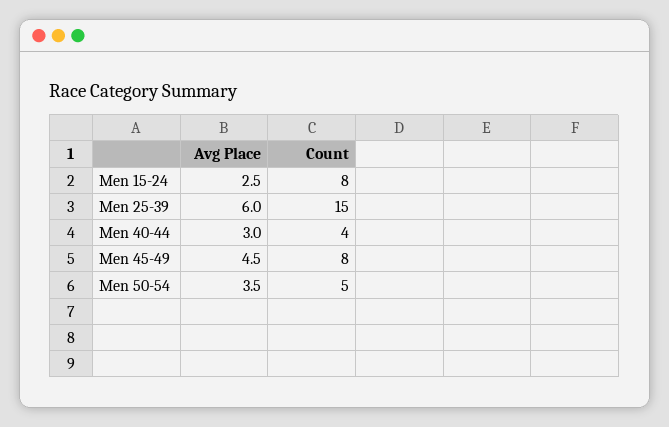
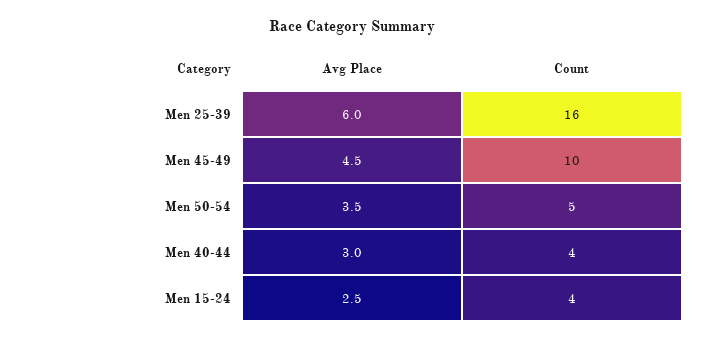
Count, Men 15-24: 8 -> 4
Count, Men 25-39: 15 -> 16
Count, Men 45-49: 8 -> 10

